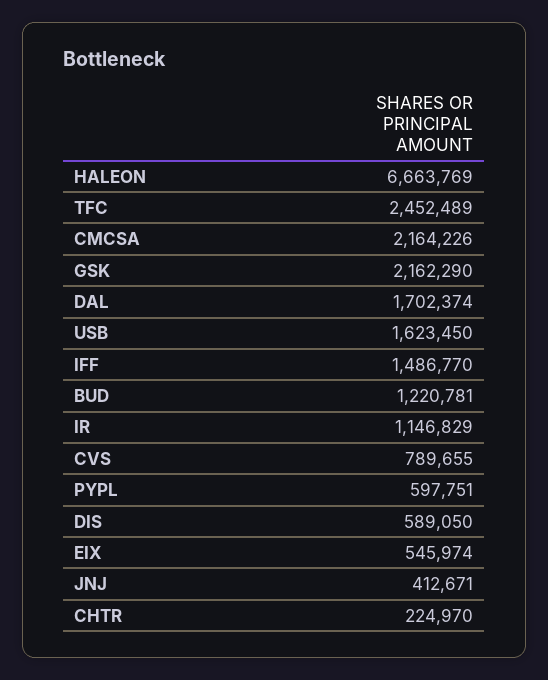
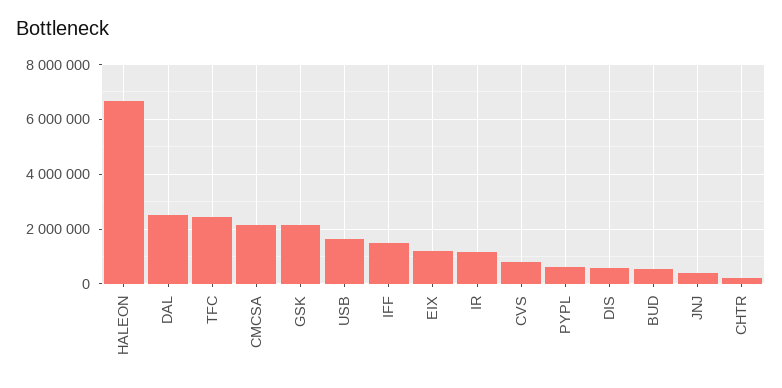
DAL: 1702374 -> 2500000
BUD: 1220781 -> 500000
EIX: 545974 -> 1250000

